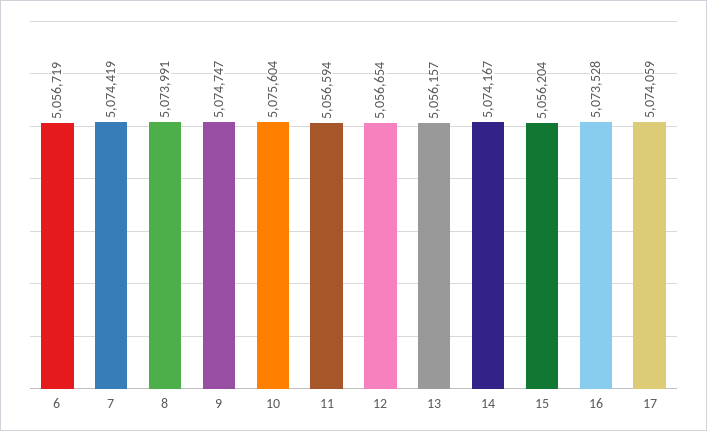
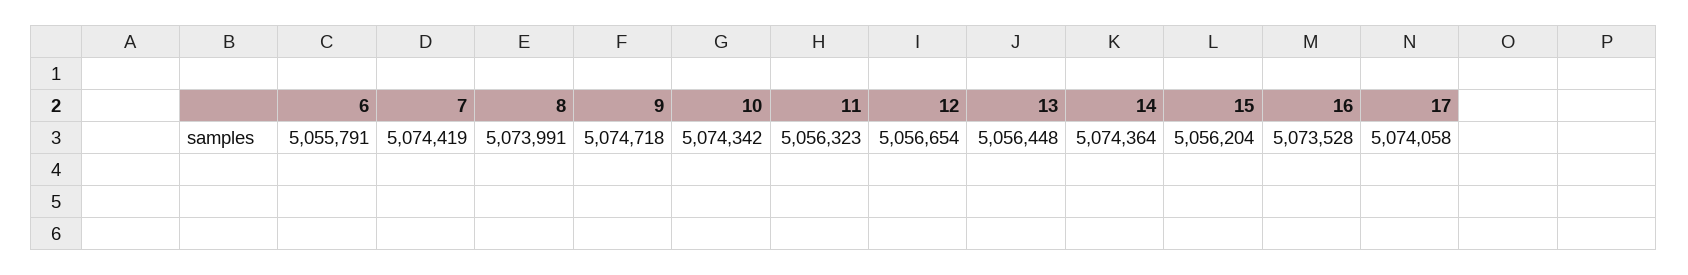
6: 5056719 -> 5055791
9: 5074747 -> 5074718
10: 5075604 -> 5074342
11: 5056594 -> 5056323
13: 5056157 -> 5056448
14: 5074167 -> 5074364
17: 5074059 -> 5074058

